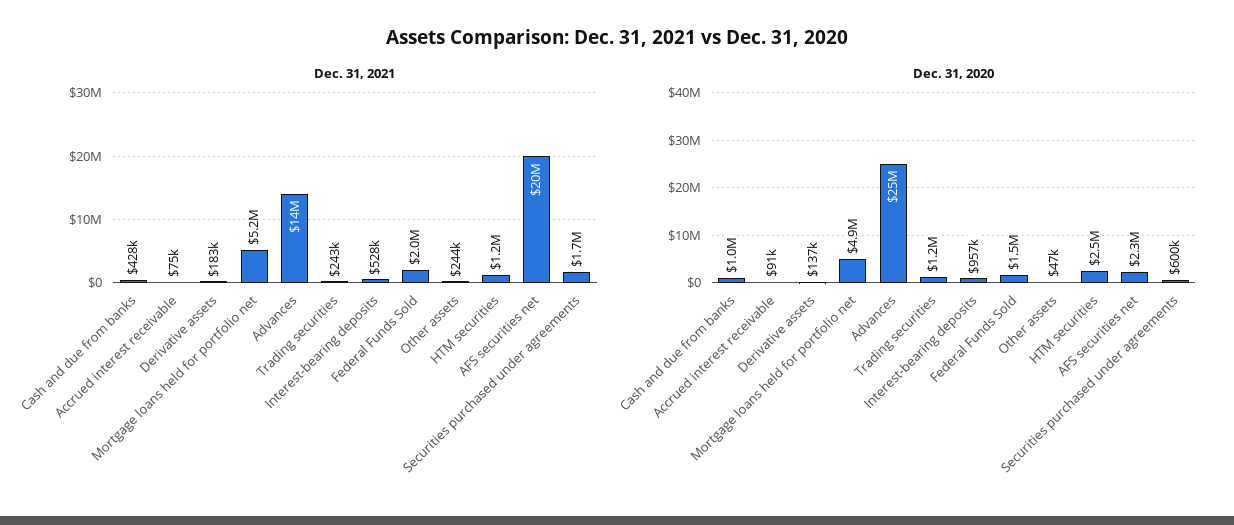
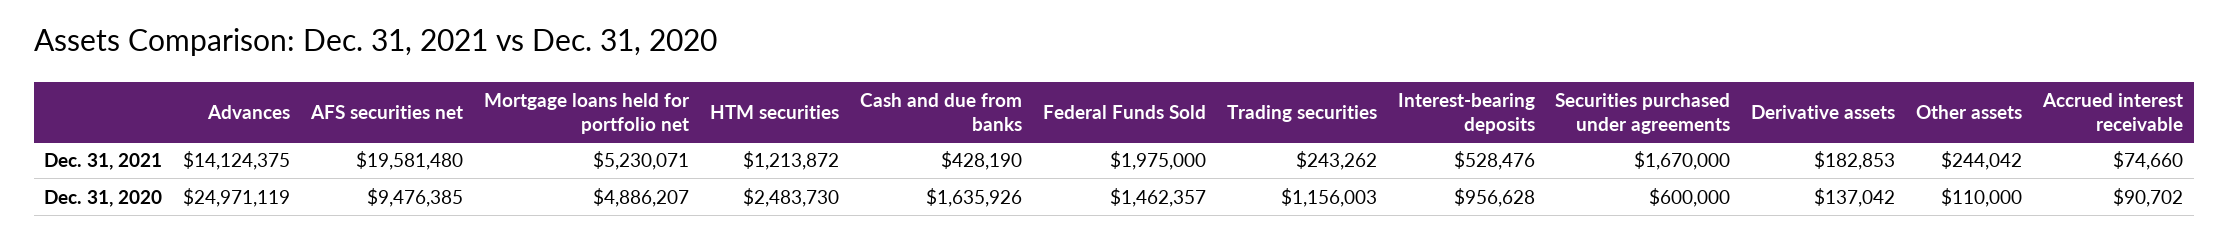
Dec. 31, 2020, Cash and due from banks: 1000000 -> 1635926
Dec. 31, 2020, Other assets: 47000 -> 110000
Dec. 31, 2020, AFS securities net: 2300000 -> 9476385

